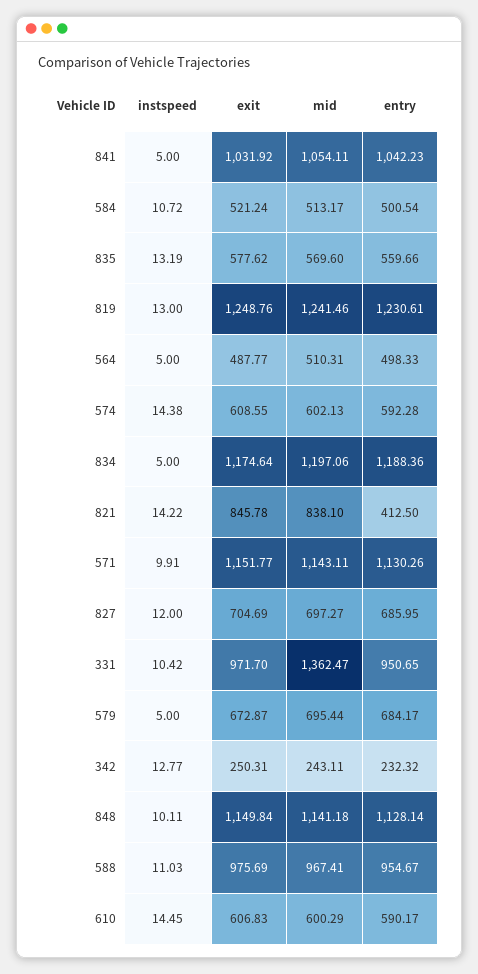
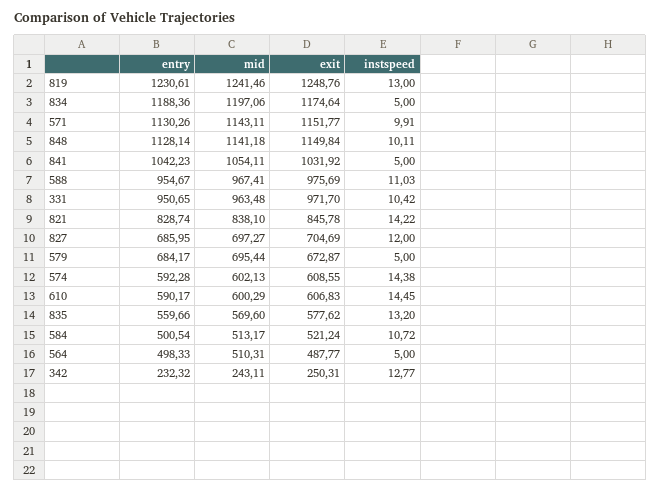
instspeed, 835: 13.19 -> 13.2
entry, 821: 412.5 -> 828.74
mid, 331: 1362.47 -> 963.48

